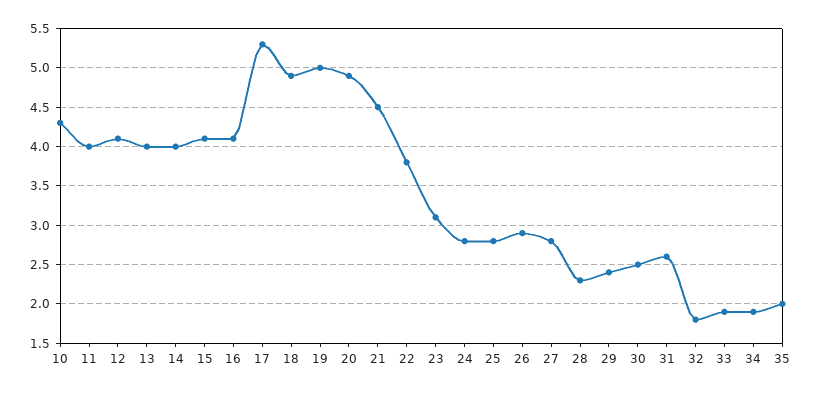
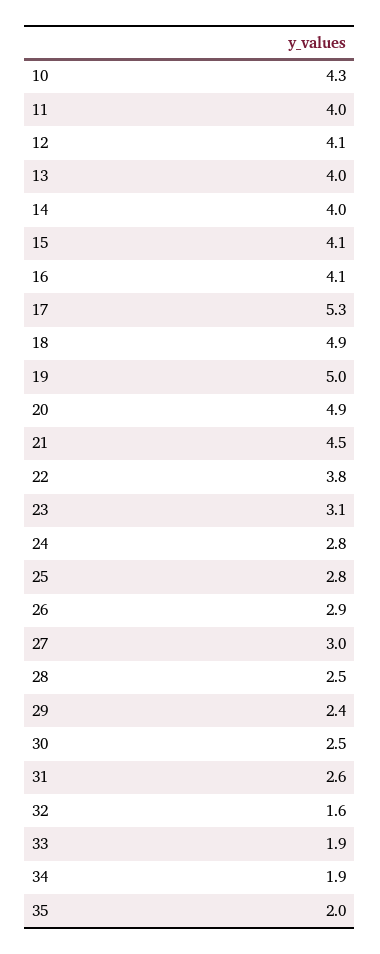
27: 2.8 -> 3
28: 2.3 -> 2.5
32: 1.8 -> 1.6

